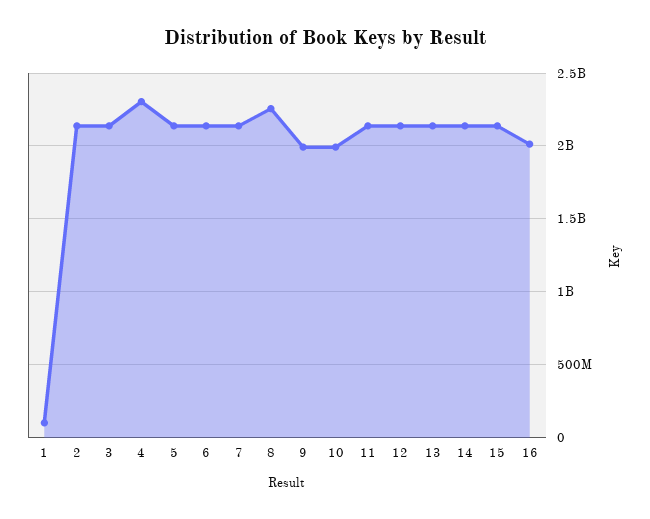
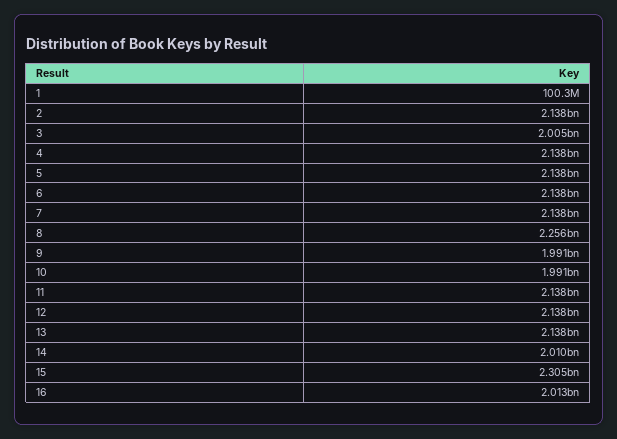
3: 2150000000 -> 2005000000
4: 2300000000 -> 2138000000
14: 2150000000 -> 2010000000
15: 2150000000 -> 2305000000

